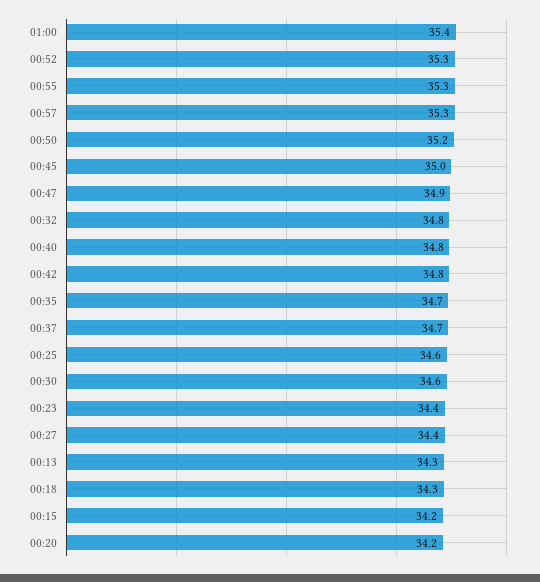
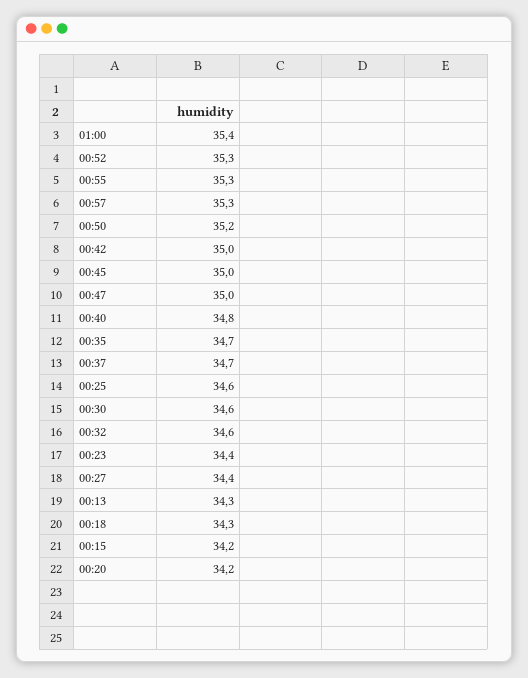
00:47: 34.9 -> 35
00:32: 34.8 -> 34.6
00:42: 34.8 -> 35

